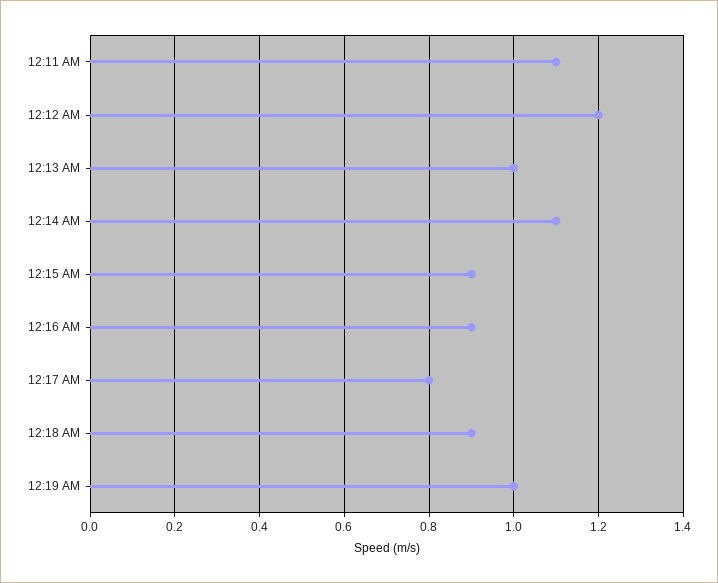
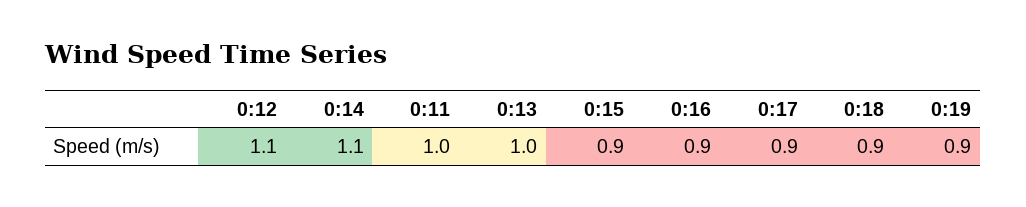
12:11 AM: 1.1 -> 1
12:12 AM: 1.2 -> 1.1
12:17 AM: 0.8 -> 0.9
12:19 AM: 1 -> 0.9

